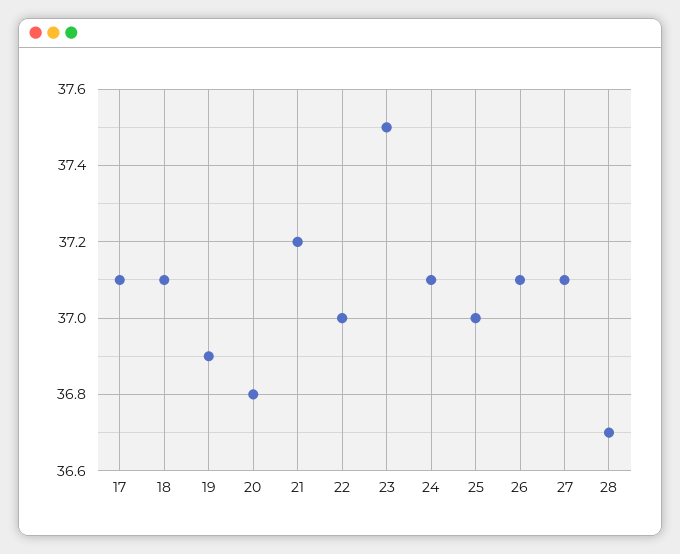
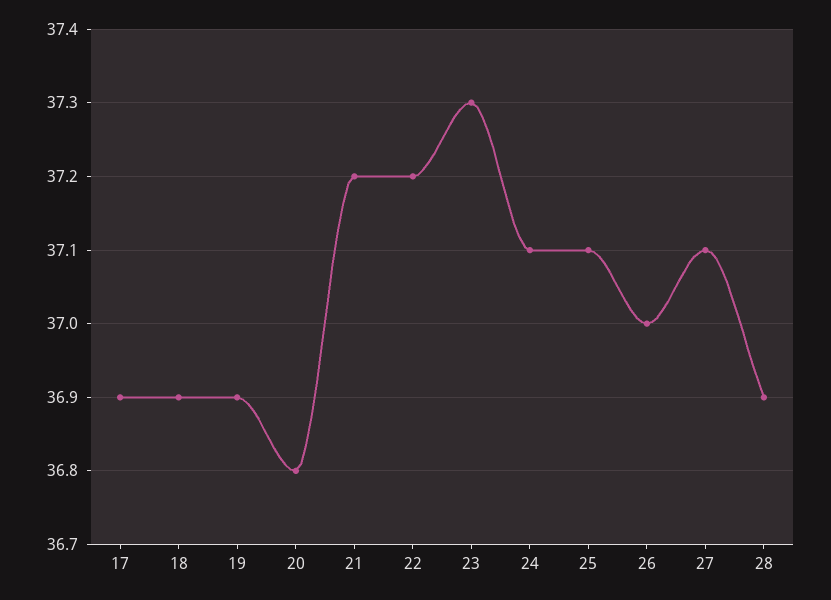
17: 37.1 -> 36.9
18: 37.1 -> 36.9
22: 37 -> 37.2
23: 37.5 -> 37.3
25: 37 -> 37.1
26: 37.1 -> 37
28: 36.7 -> 36.9

